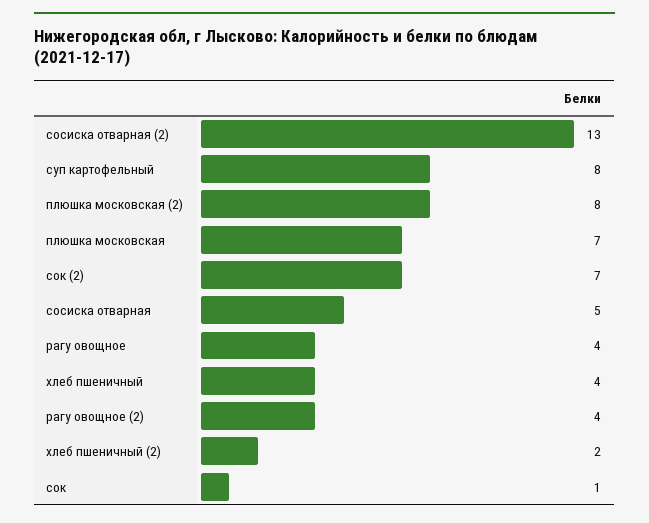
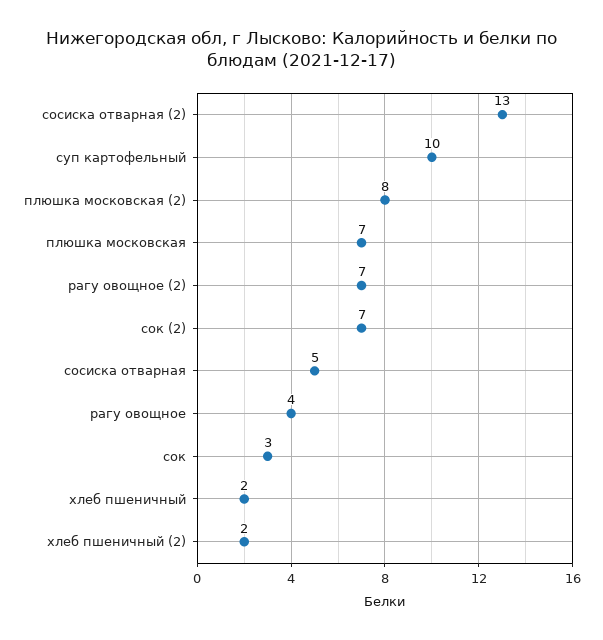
суп картофельный: 8 -> 10
хлеб пшеничный: 4 -> 2
рагу овощное (2): 4 -> 7
сок: 1 -> 3

